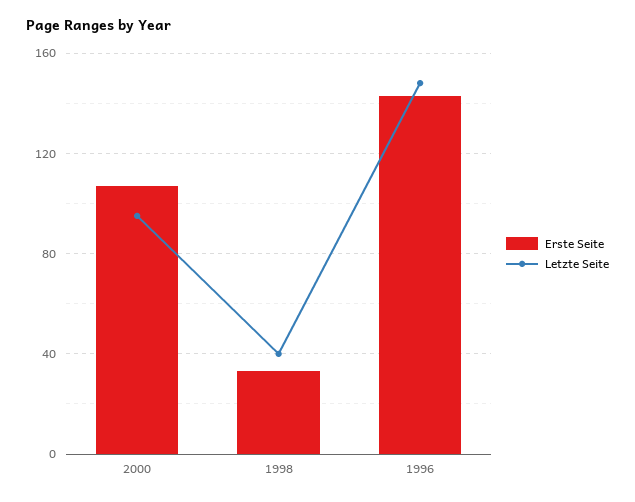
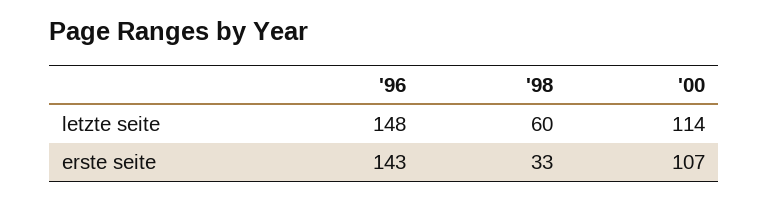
Letzte Seite, 2000: 95 -> 114
Letzte Seite, 1998: 40 -> 60

